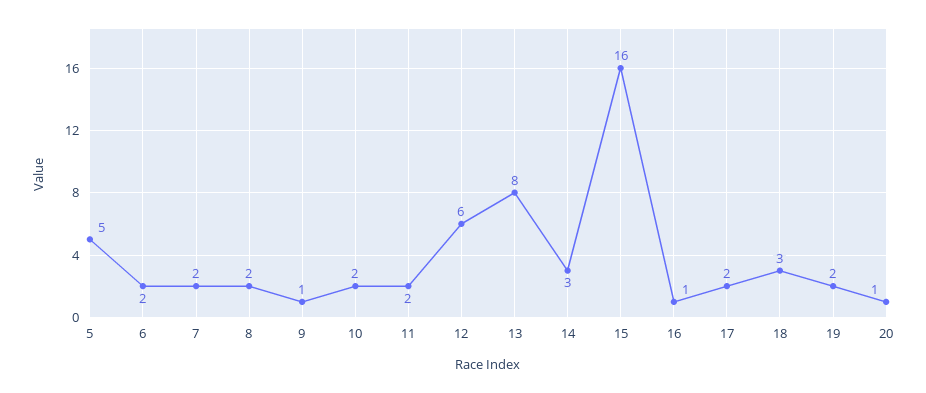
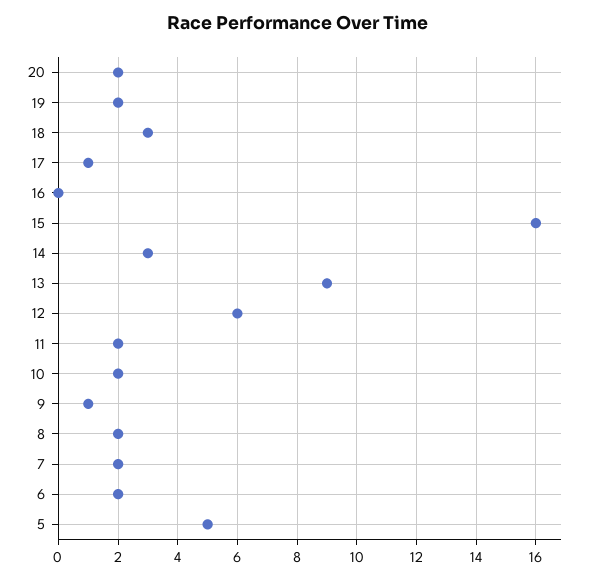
13: 8 -> 9
16: 1 -> 0
17: 2 -> 1
20: 1 -> 2

